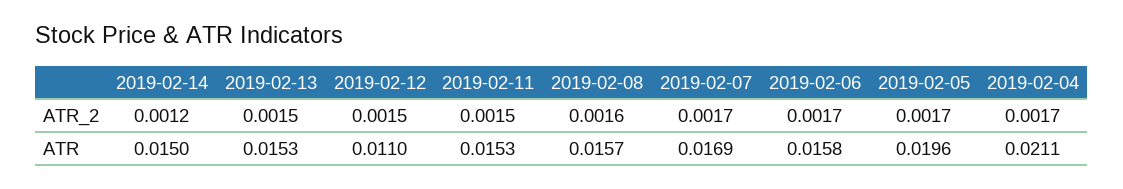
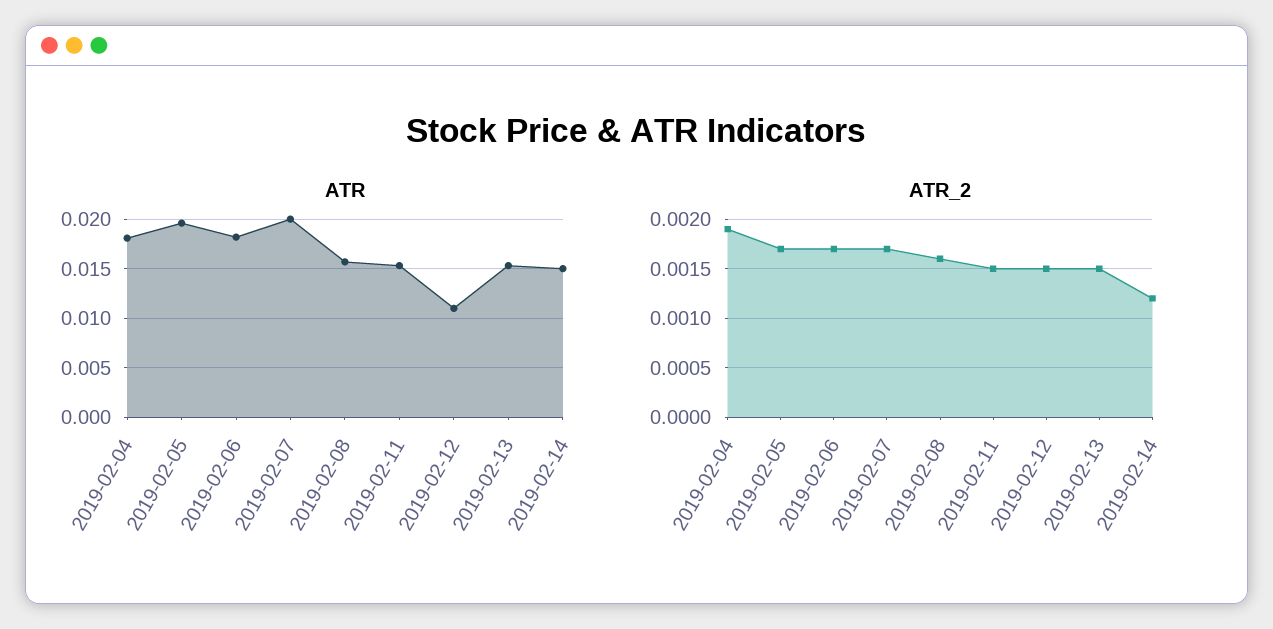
ATR_2, 2019-02-04: 0.0017 -> 0.0019
ATR, 2019-02-07: 0.0169 -> 0.02
ATR, 2019-02-06: 0.0158 -> 0.018
ATR, 2019-02-04: 0.0211 -> 0.018

